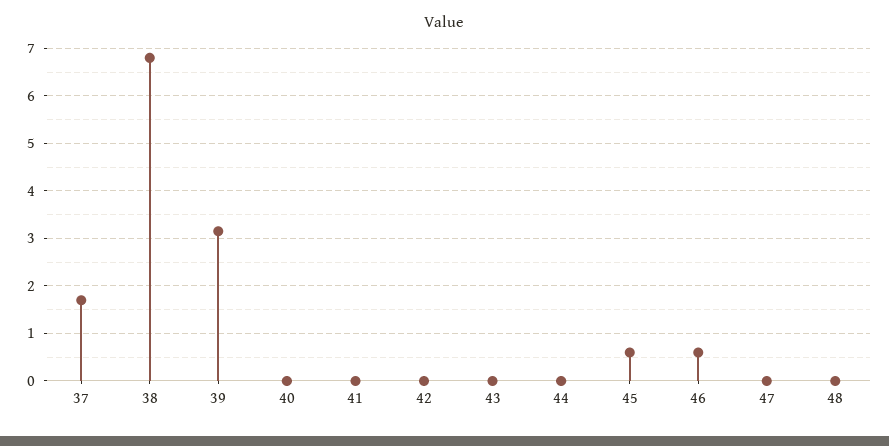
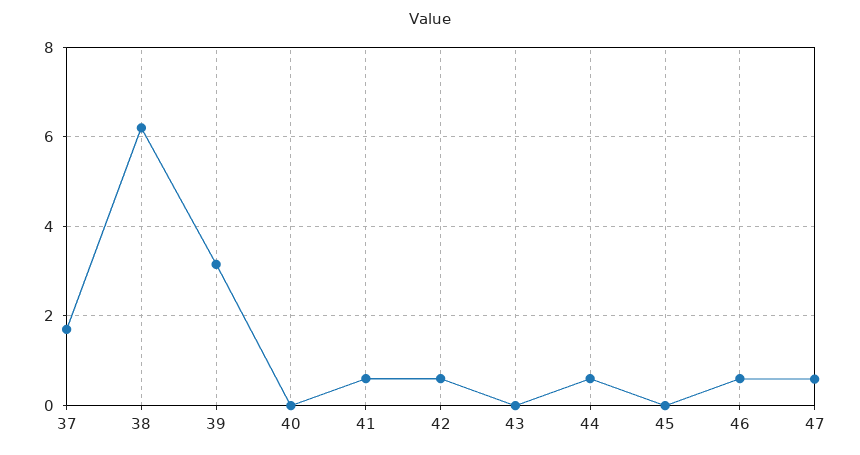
38: 6.8 -> 6.2
41: 0 -> 0.6
42: 0 -> 0.6
44: 0 -> 0.6
45: 0.6 -> 0
47: 0 -> 0.6
48: 0 -> none

